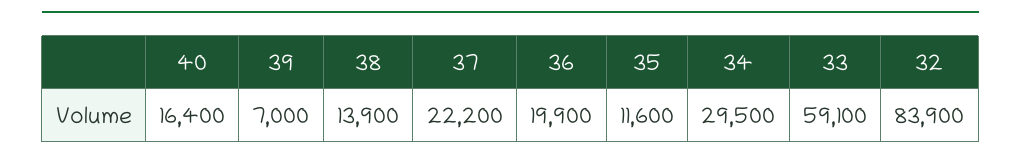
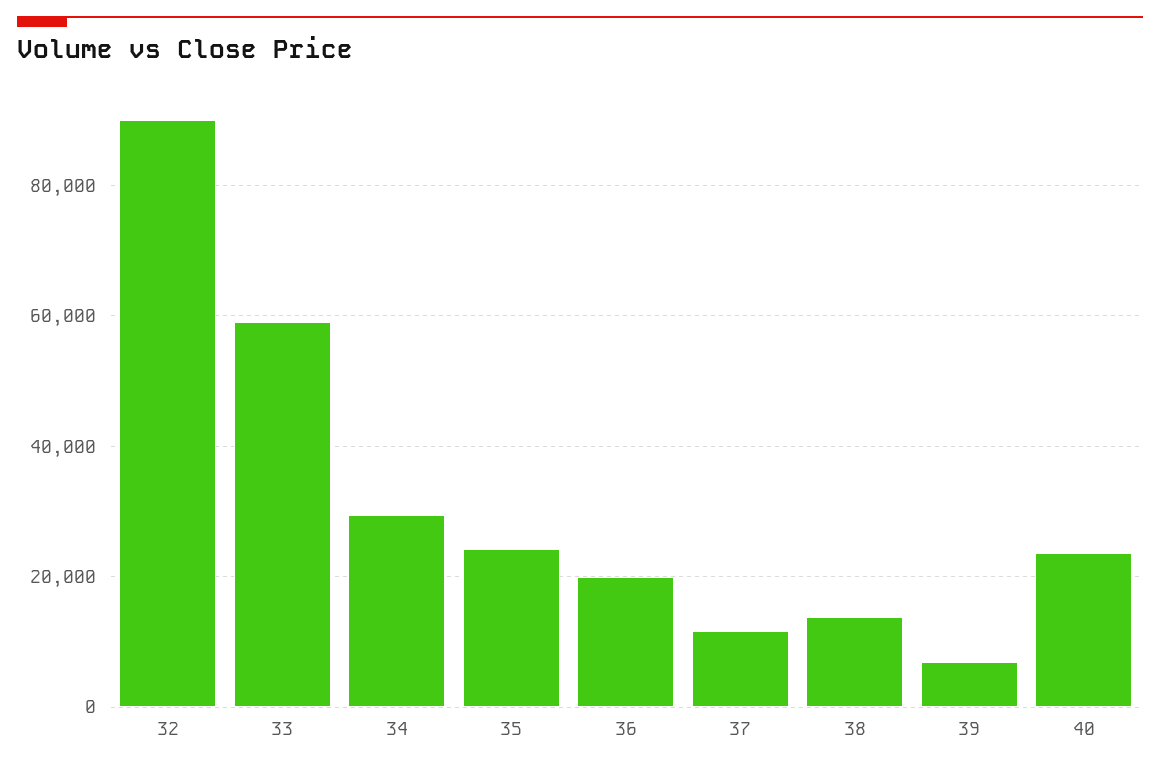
40: 16400 -> 24000
37: 22200 -> 12000
35: 11600 -> 24000
32: 83900 -> 90000

